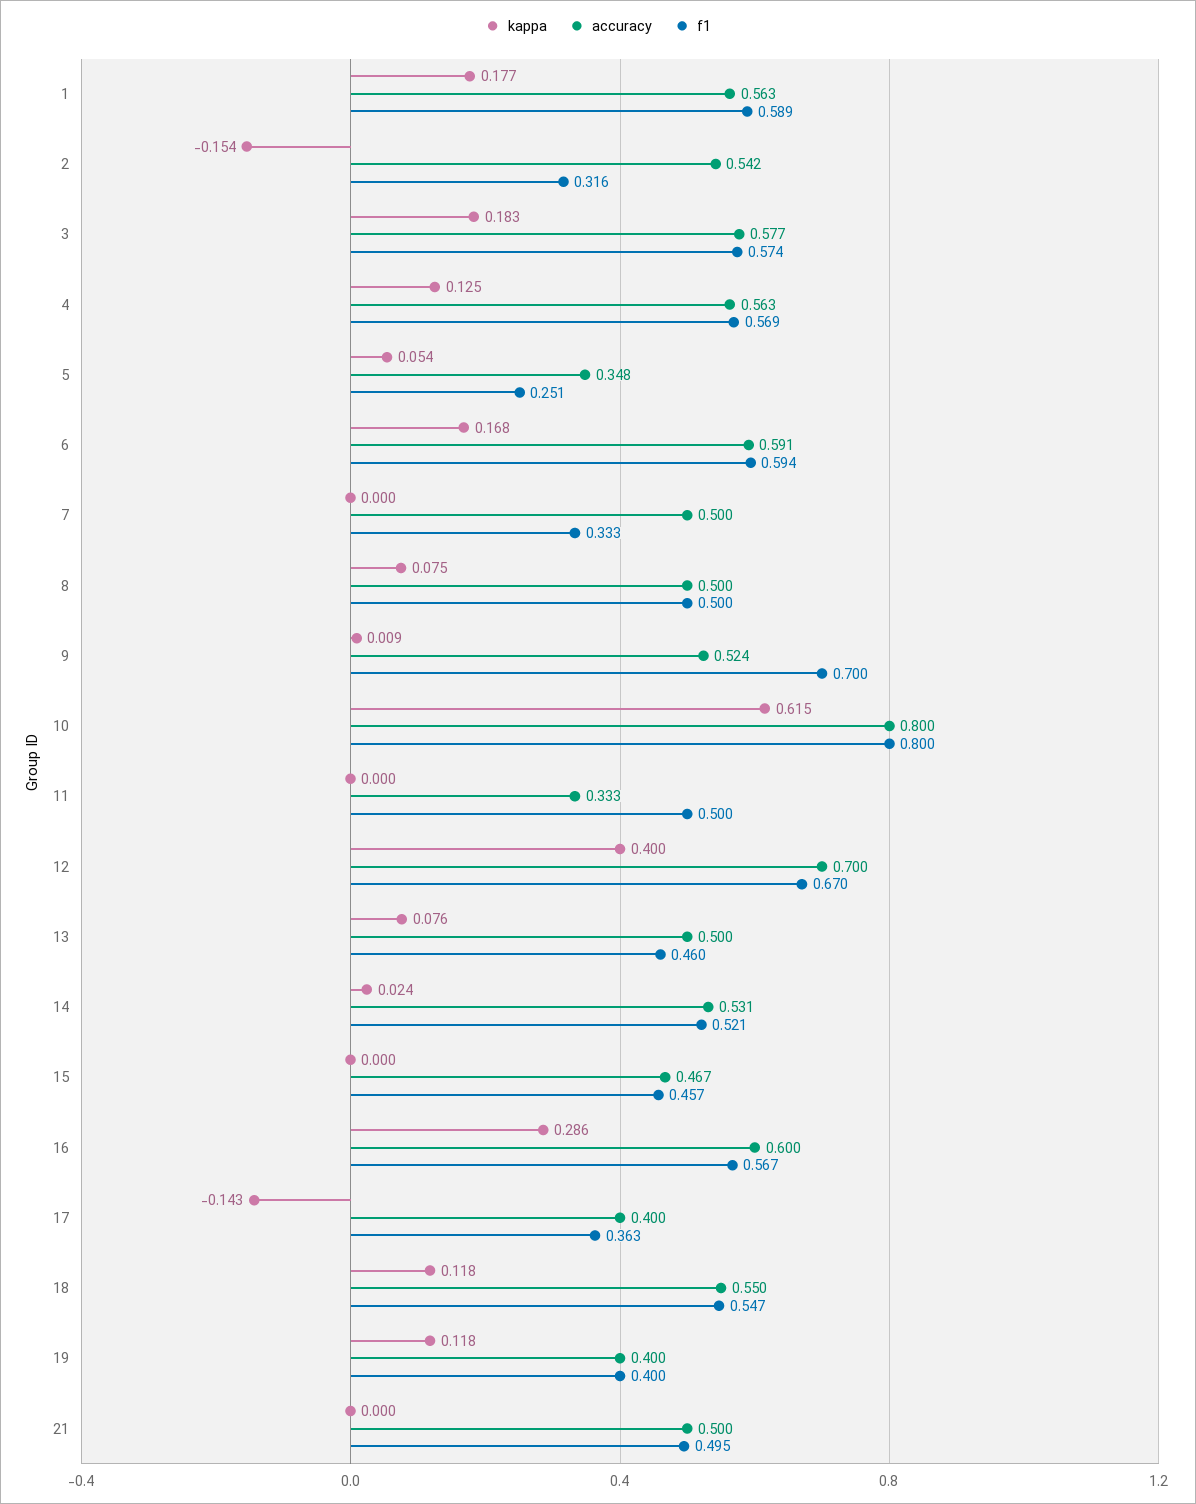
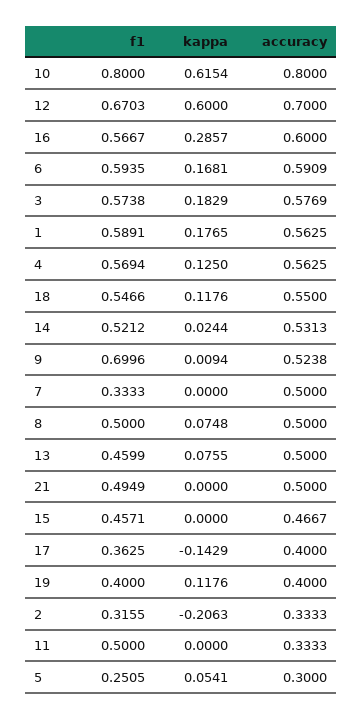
kappa, 2: -0.154 -> -0.2063
accuracy, 2: 0.542 -> 0.3333
accuracy, 5: 0.348 -> 0.3
kappa, 12: 0.4 -> 0.6

